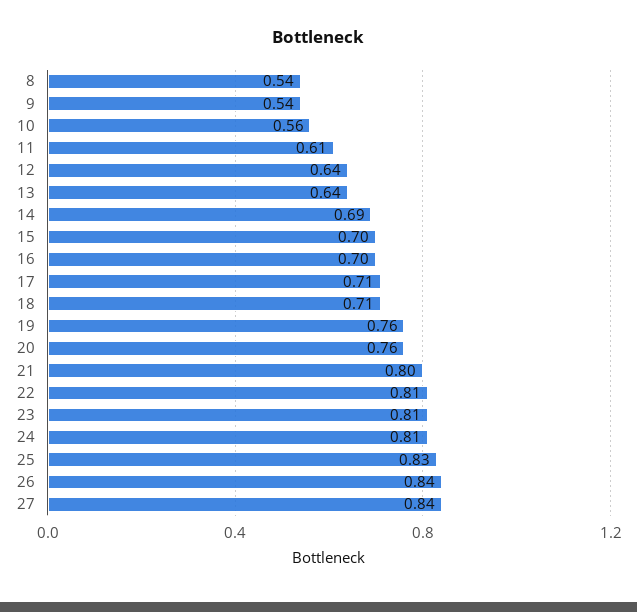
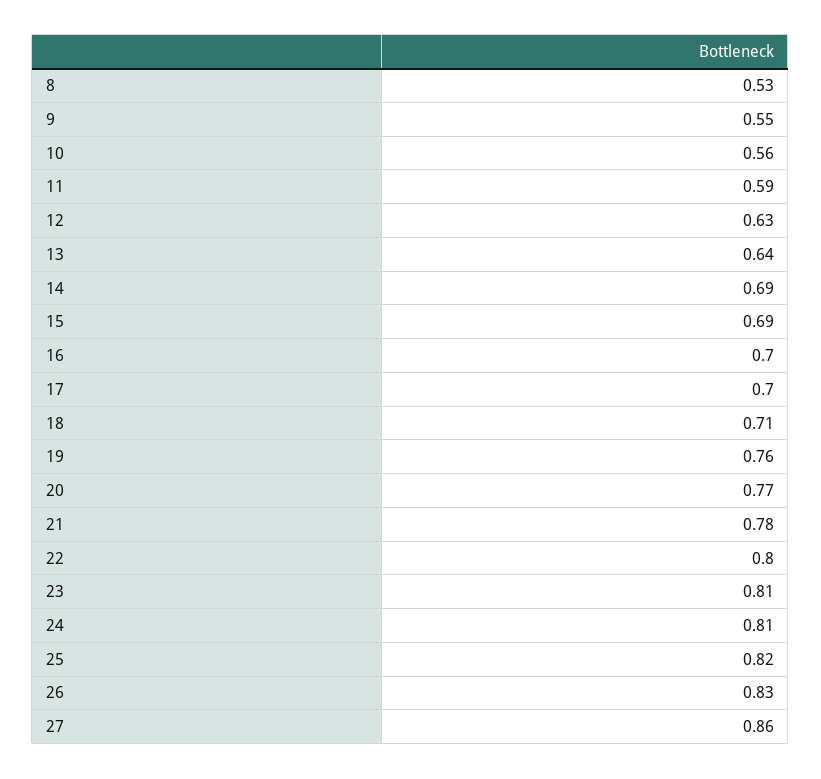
8: 0.54 -> 0.53
9: 0.54 -> 0.55
11: 0.61 -> 0.59
12: 0.64 -> 0.63
15: 0.7 -> 0.69
17: 0.71 -> 0.7
20: 0.76 -> 0.77
21: 0.8 -> 0.78
22: 0.81 -> 0.8
25: 0.83 -> 0.82
26: 0.84 -> 0.83
27: 0.84 -> 0.86

